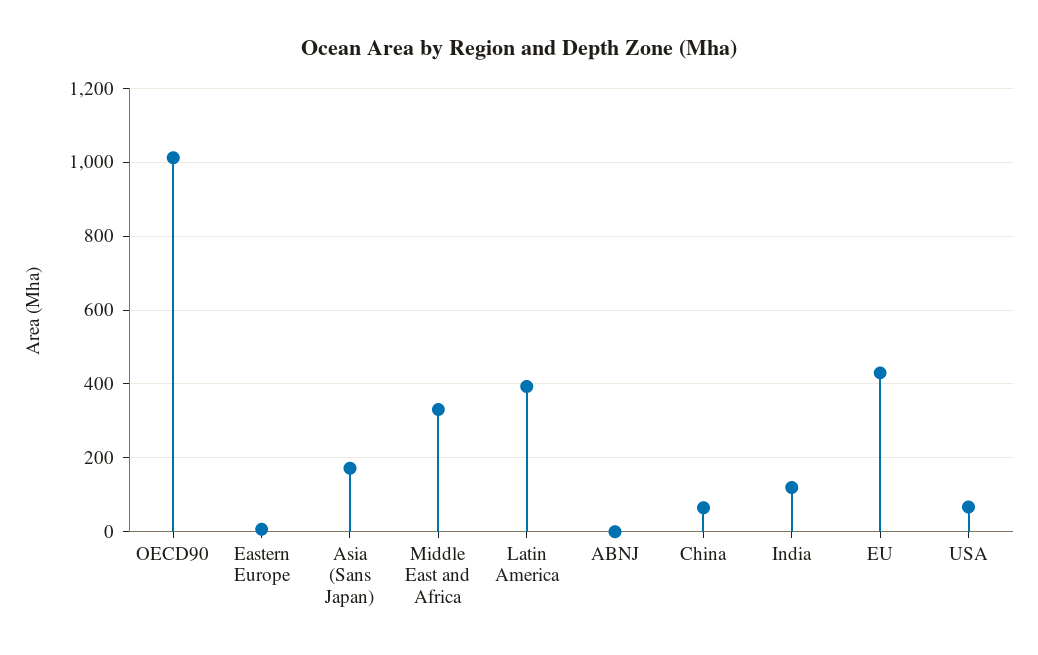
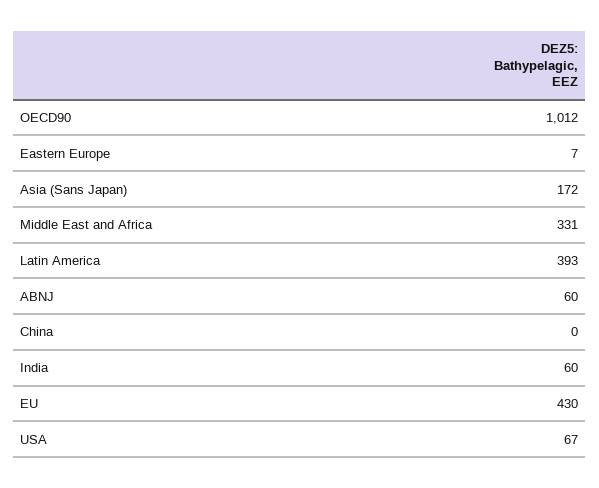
ABNJ: 0 -> 60
China: 60 -> 0
India: 120 -> 60

